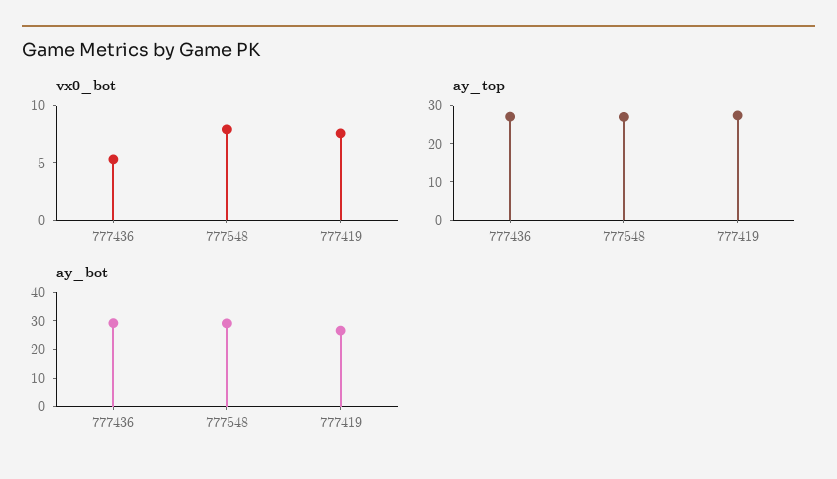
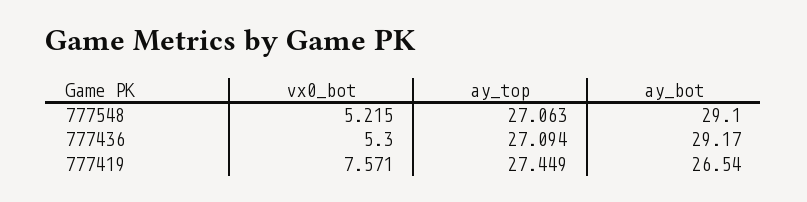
vx0_bot, 777548: 8 -> 5.215

